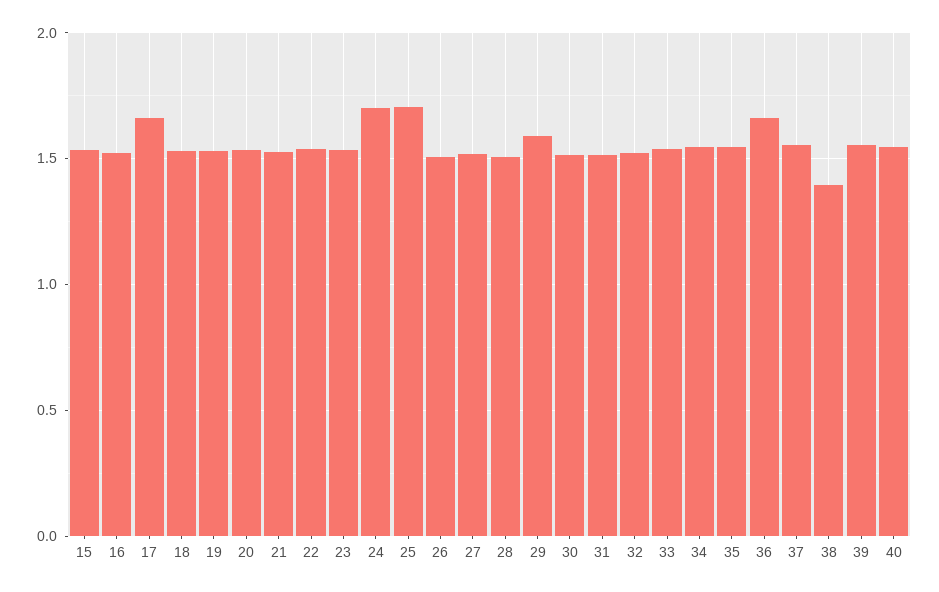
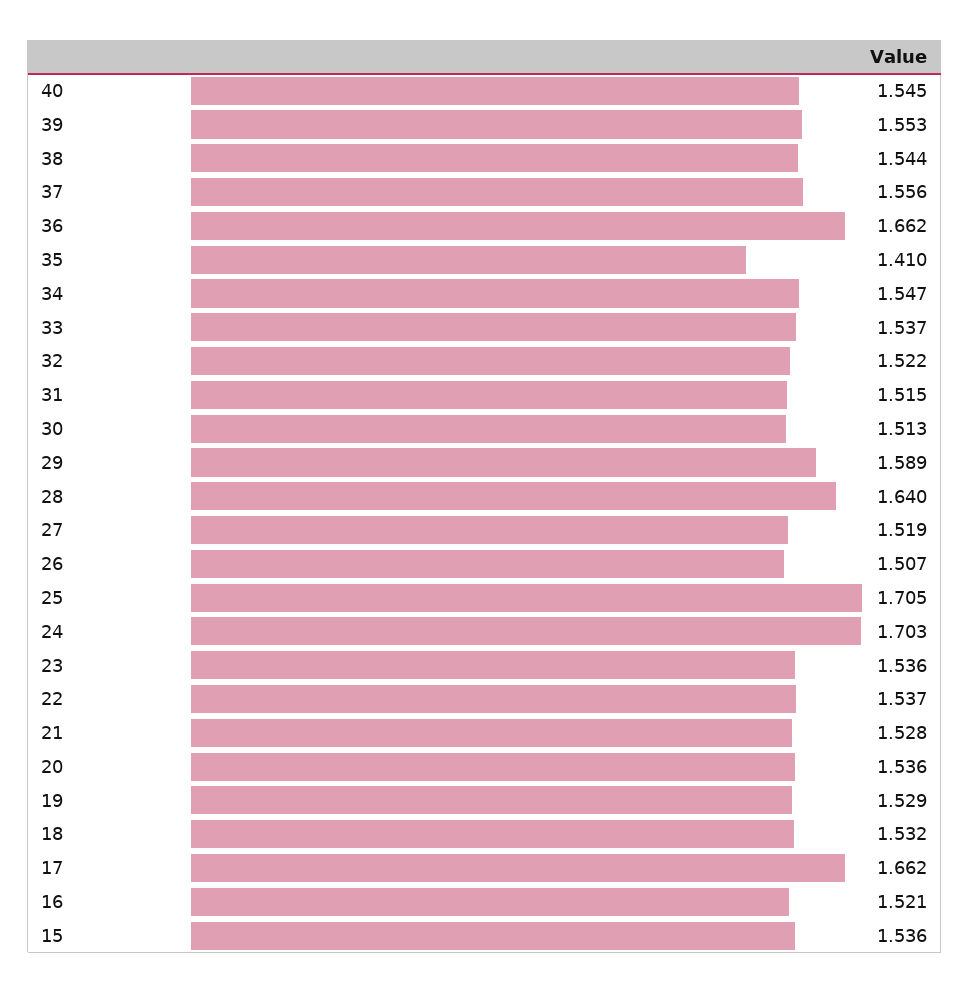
28: 1.5 -> 1.64
35: 1.55 -> 1.41
38: 1.4 -> 1.544

